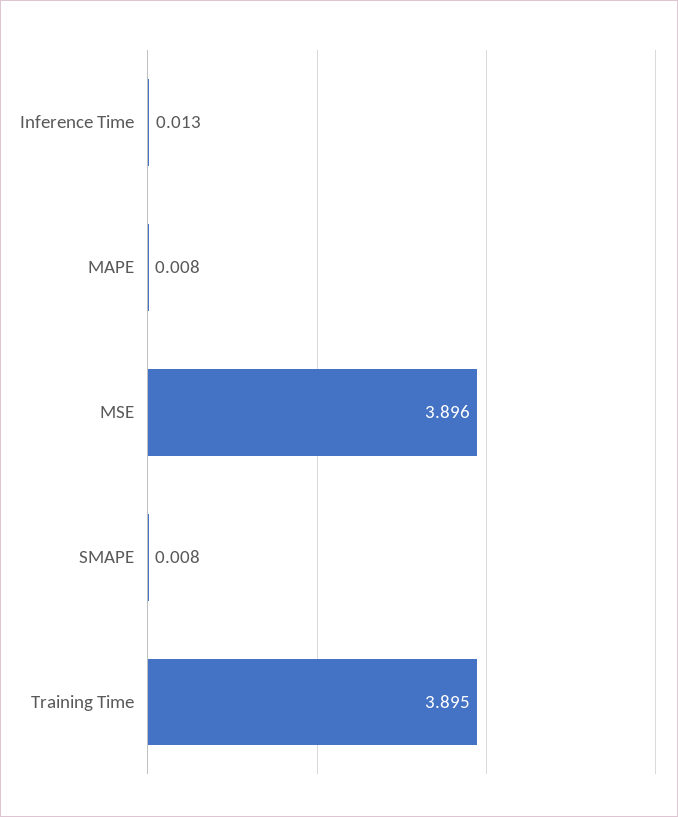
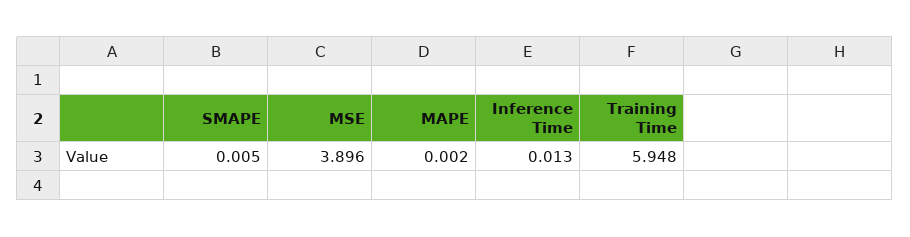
MAPE: 0.008 -> 0.002
SMAPE: 0.008 -> 0.005
Training Time: 3.895 -> 5.948

